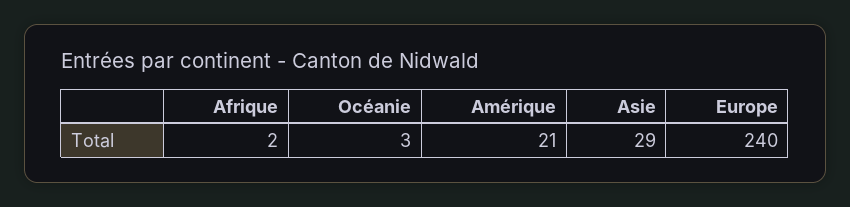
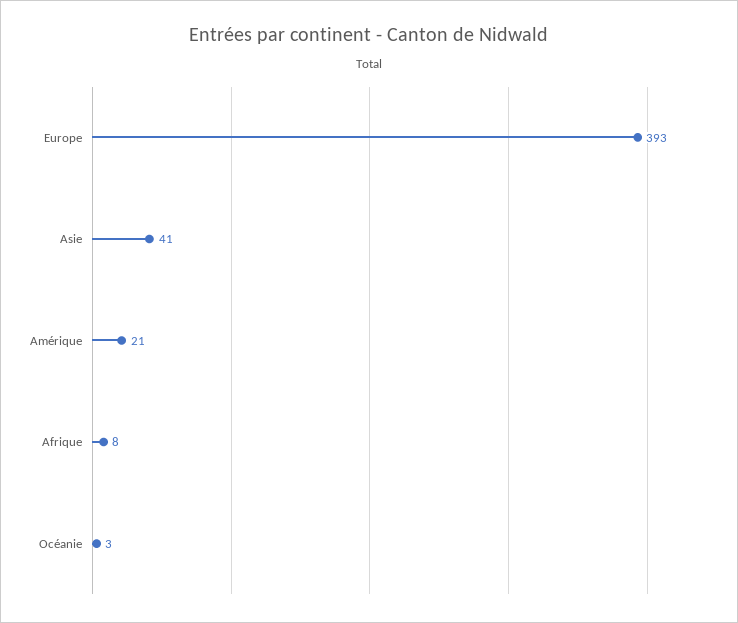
Afrique: 2 -> 8
Asie: 29 -> 41
Europe: 240 -> 393

